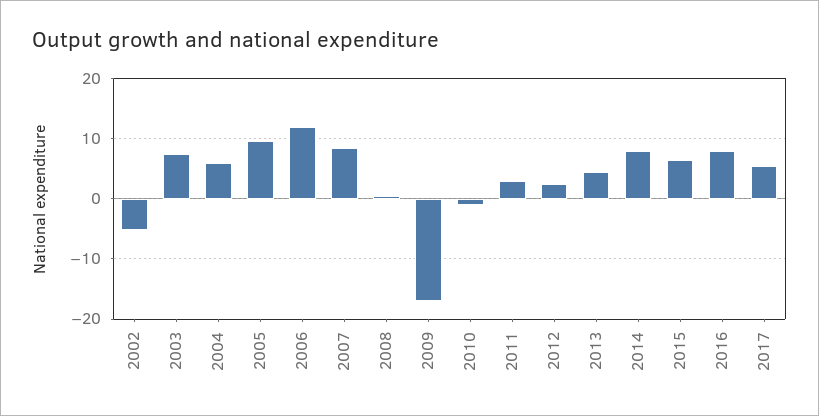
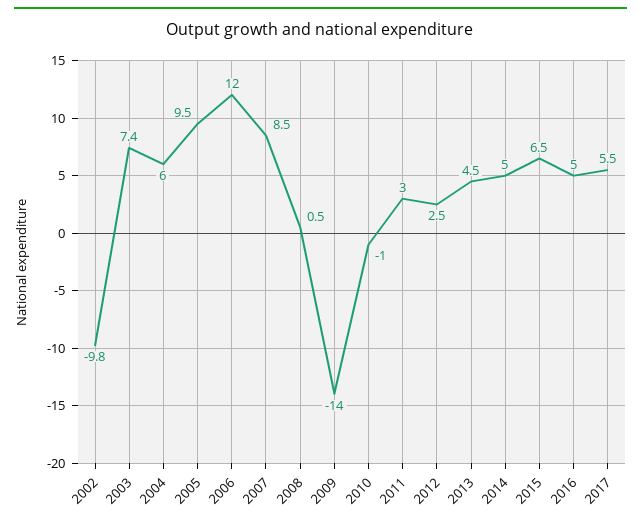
2002: -5 -> -9.8
2009: -17 -> -14
2014: 8 -> 5
2016: 8 -> 5

